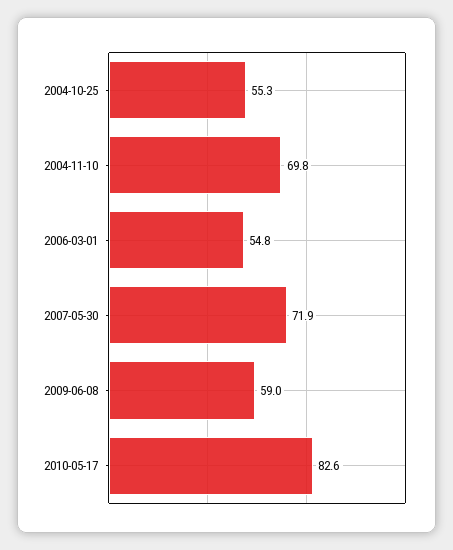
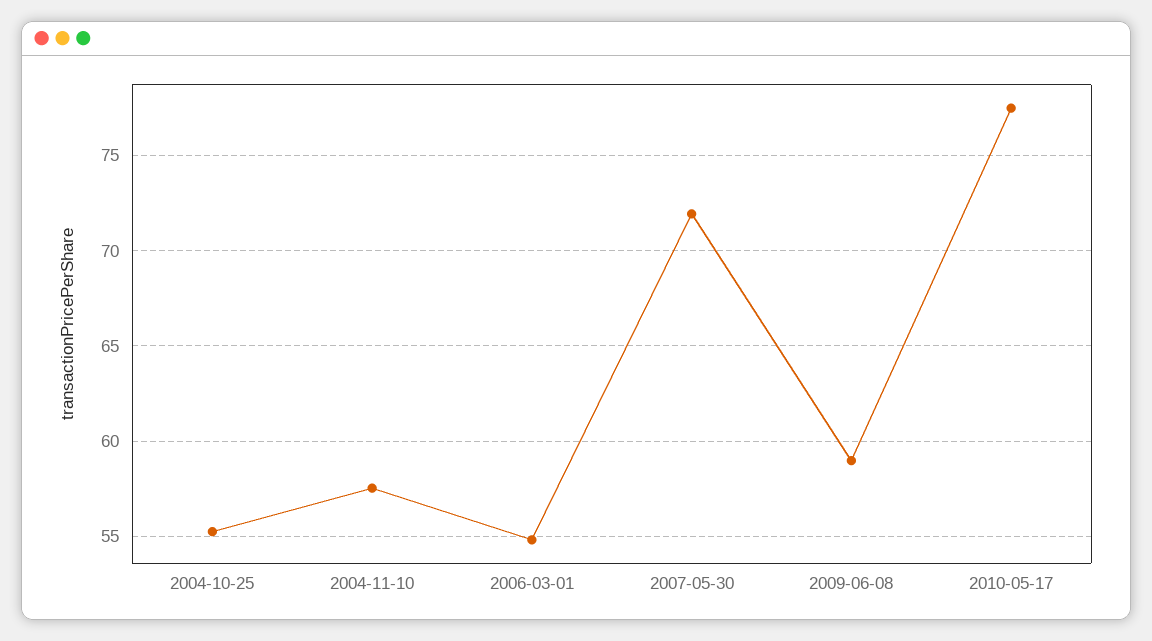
2004-11-10: 69.8 -> 57.5
2010-05-17: 82.6 -> 77.5

